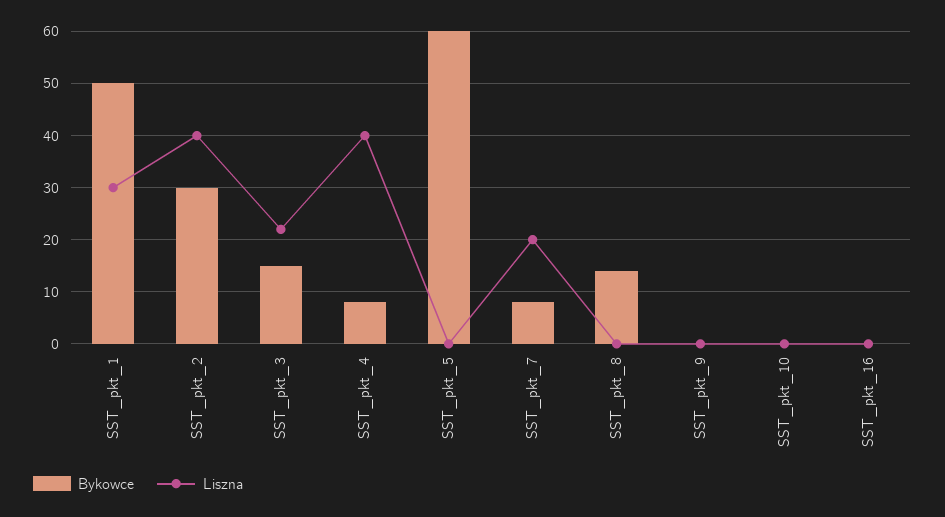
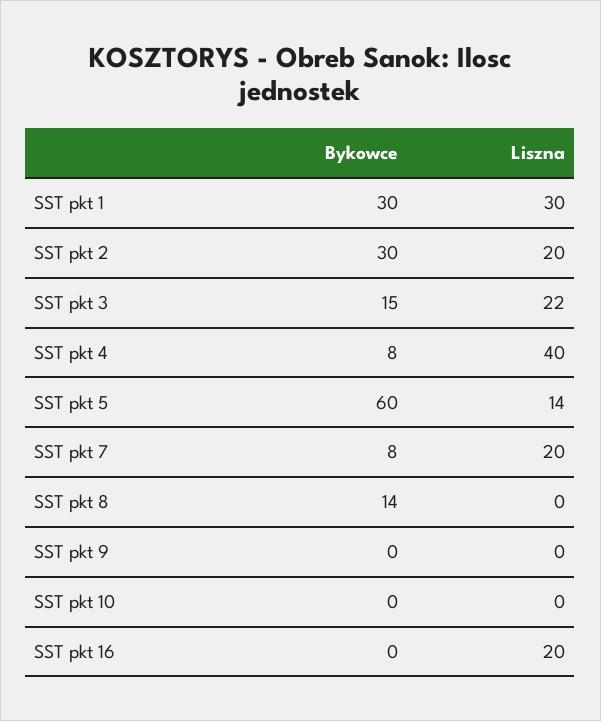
Bykowce, SST_pkt_1: 50 -> 30
Liszna, SST_pkt_2: 40 -> 20
Liszna, SST_pkt_5: 0 -> 14
Liszna, SST_pkt_16: 0 -> 20

